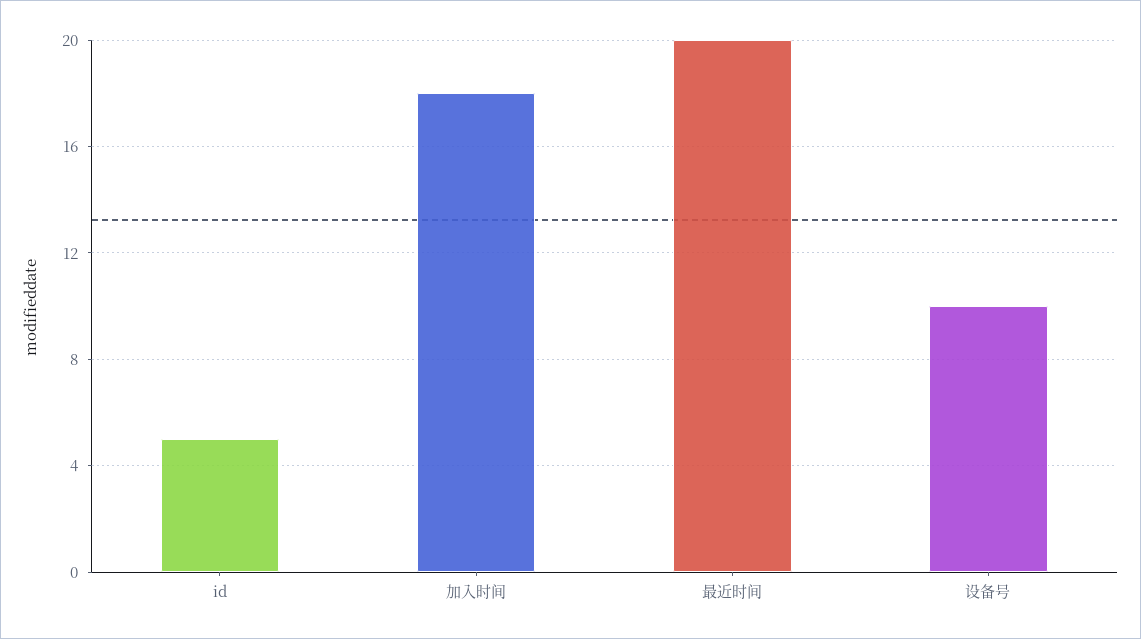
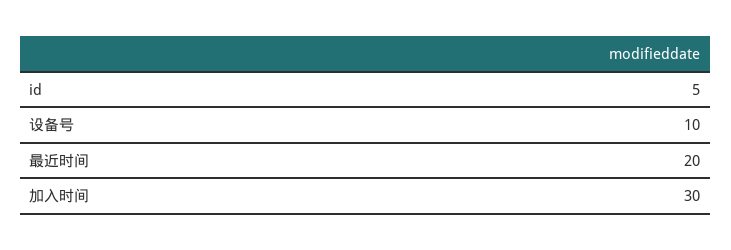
加入时间: 18 -> 30

